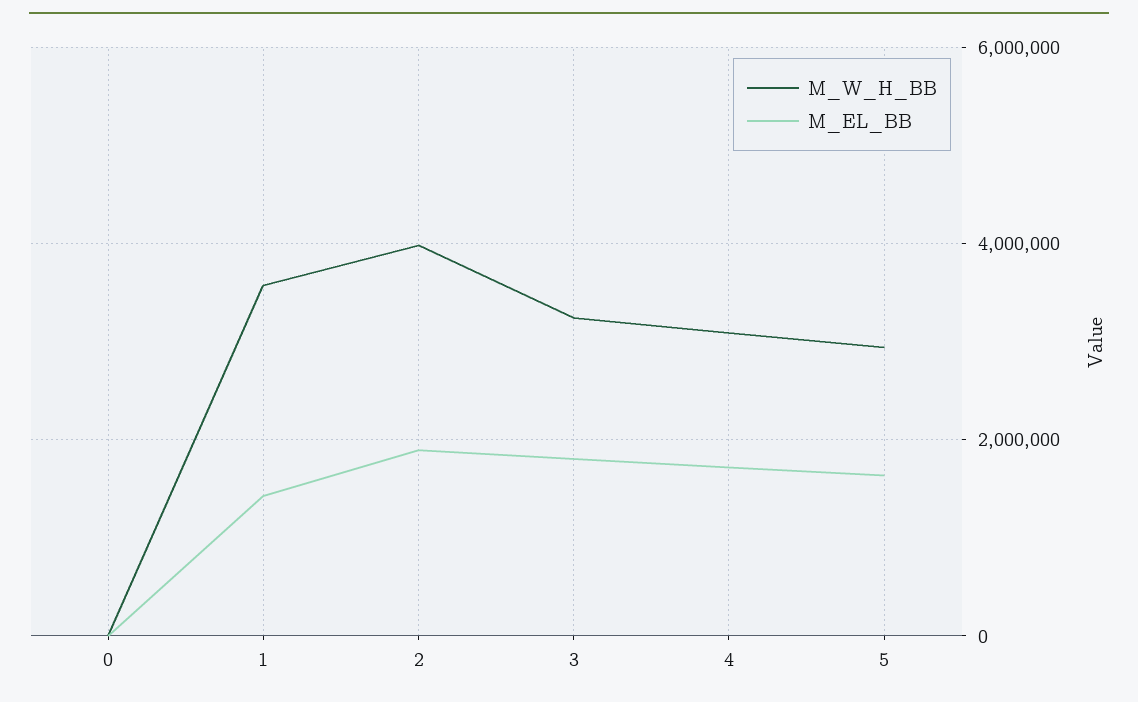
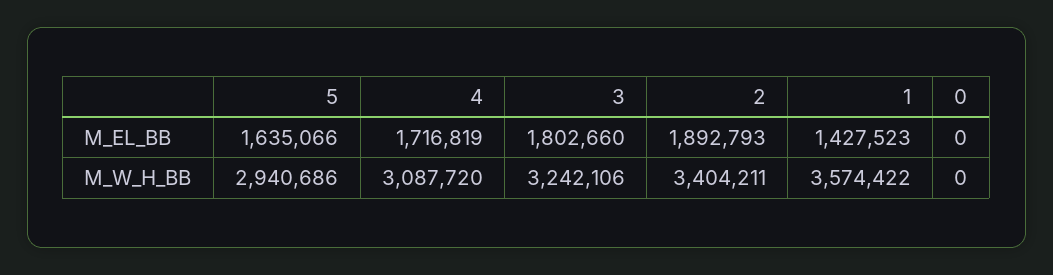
M_W_H_BB, 2: 4000000 -> 3404211

